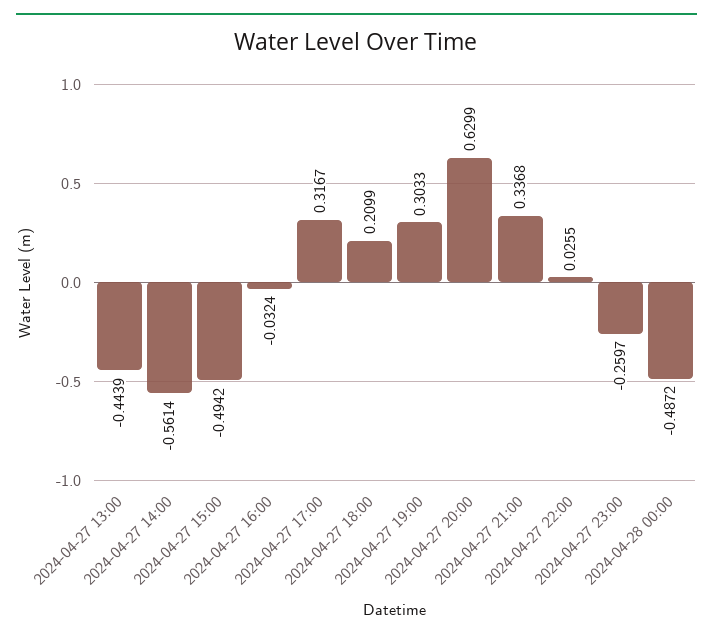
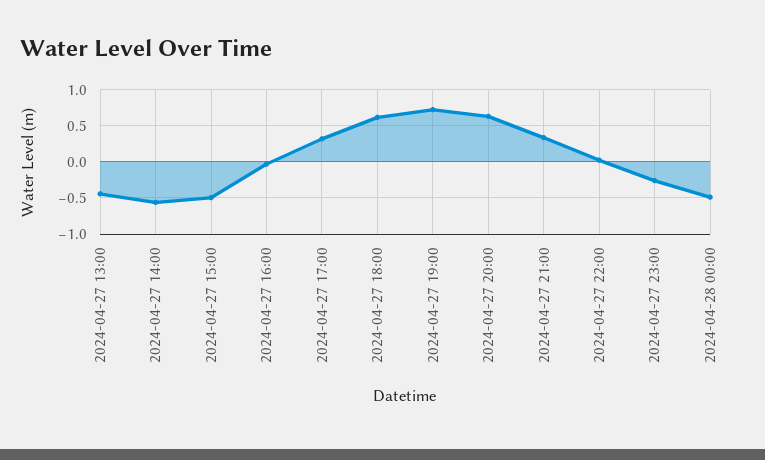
2024-04-27 18:00: 0.2099 -> 0.6
2024-04-27 19:00: 0.3033 -> 0.7

